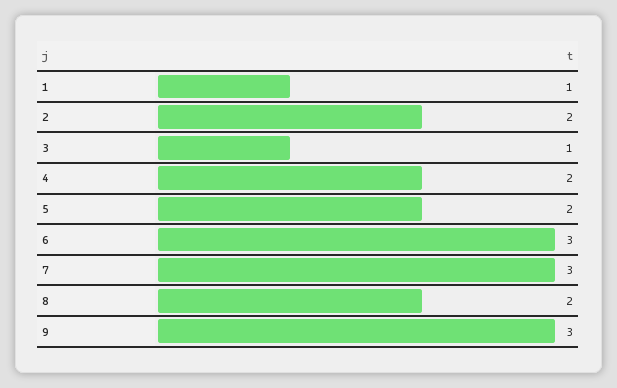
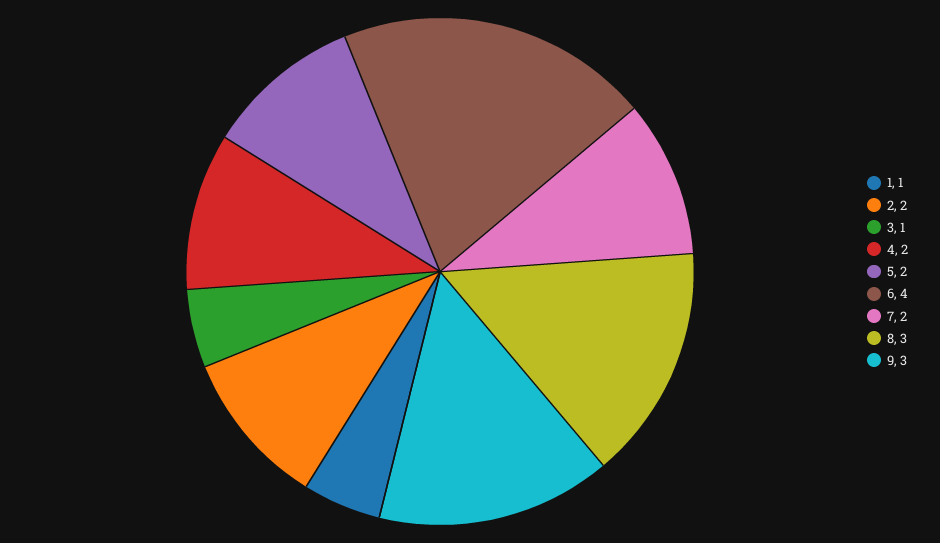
6: 3 -> 4
7: 3 -> 2
8: 2 -> 3

